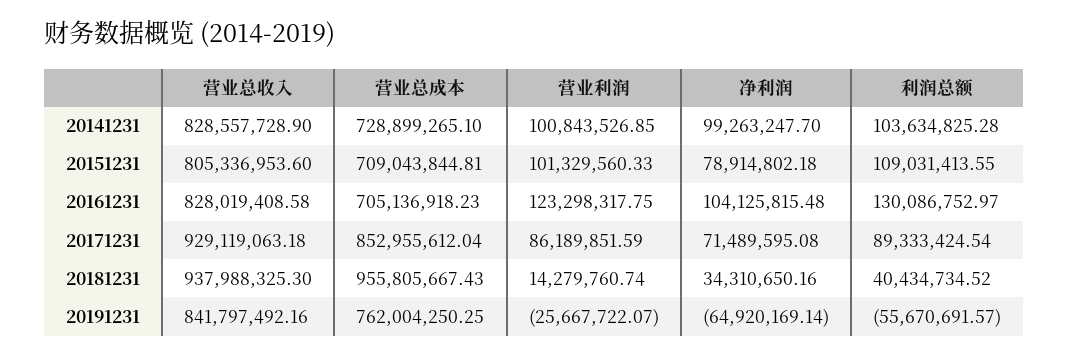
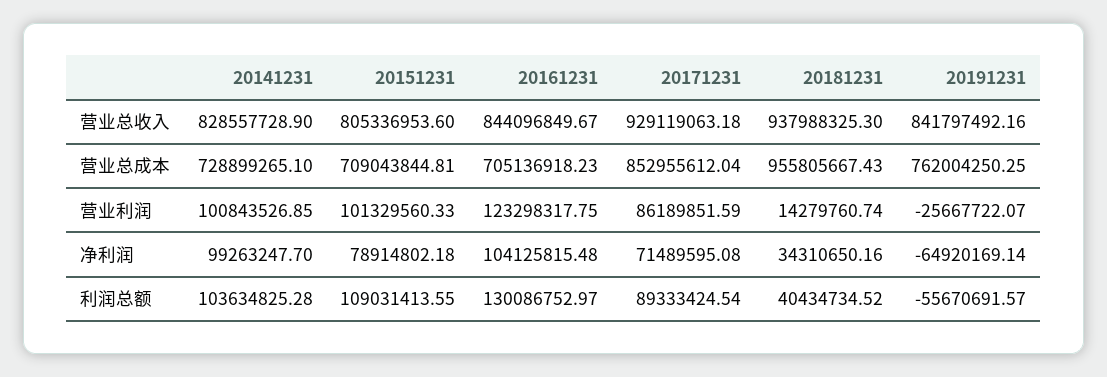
营业总收入, 20161231: 828019408.58 -> 844096849.67

